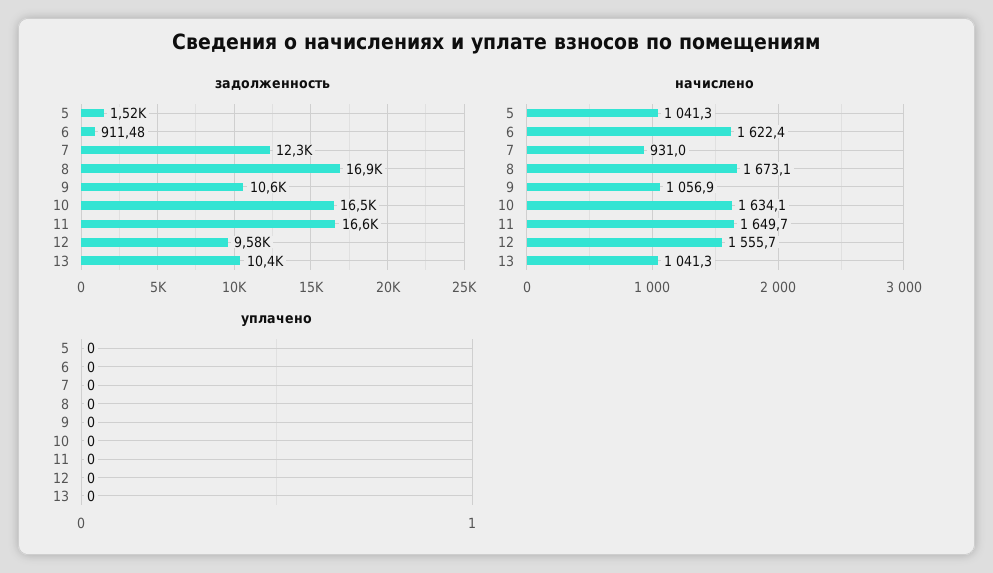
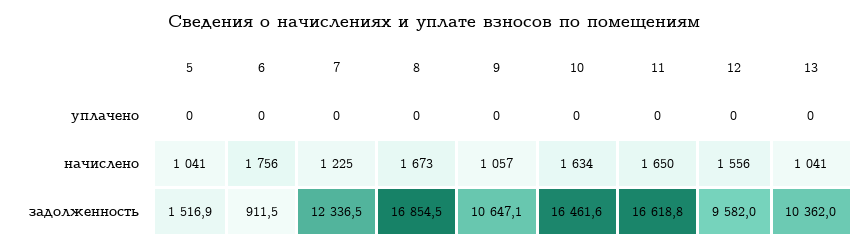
начислено, 6: 1622.4 -> 1756
начислено, 7: 931 -> 1225

